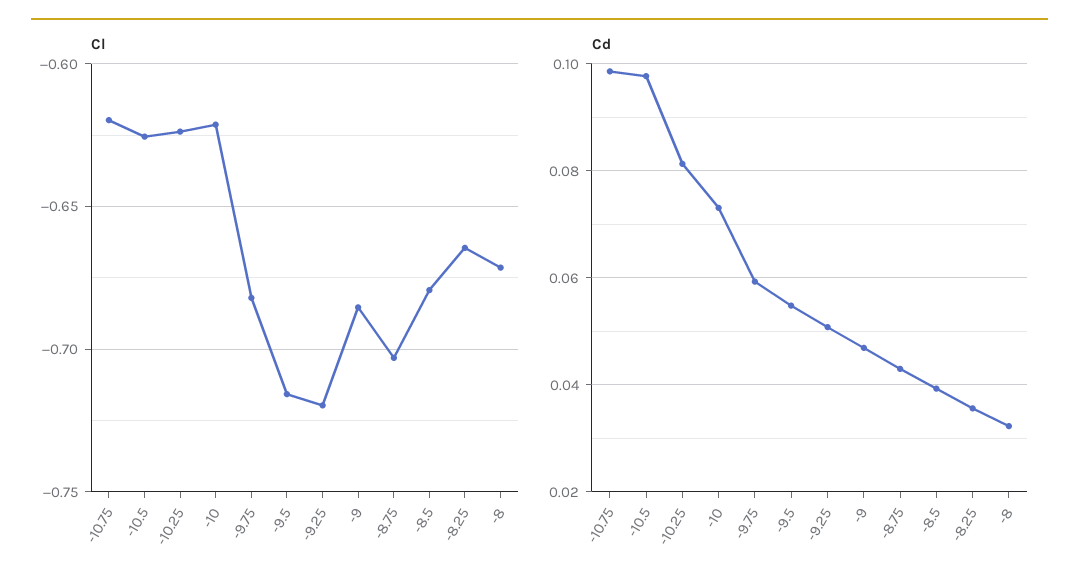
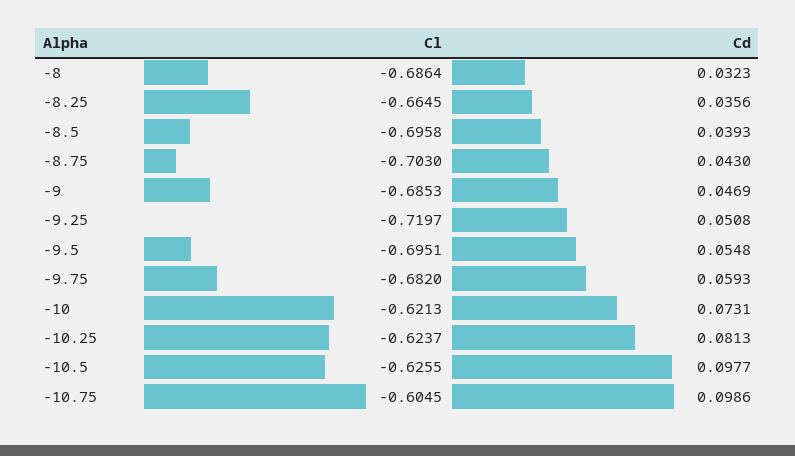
Cl, -10.75: -0.62 -> -0.6045
Cl, -9.5: -0.715 -> -0.6951
Cl, -8.5: -0.68 -> -0.6958
Cl, -8: -0.67 -> -0.6864

